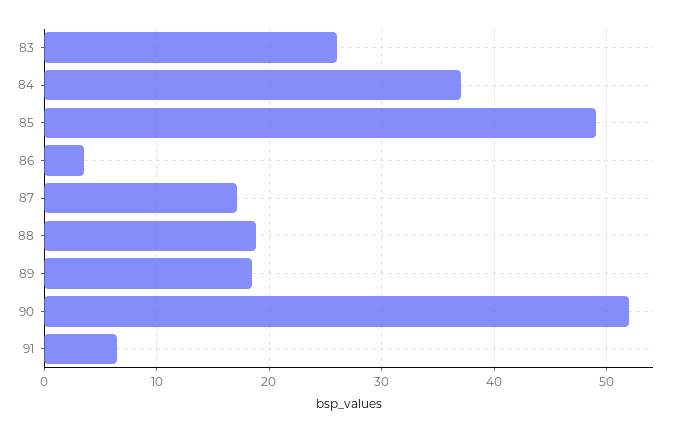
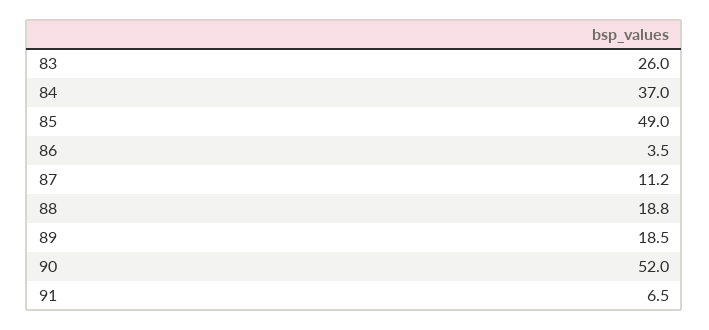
87: 17 -> 11.2

